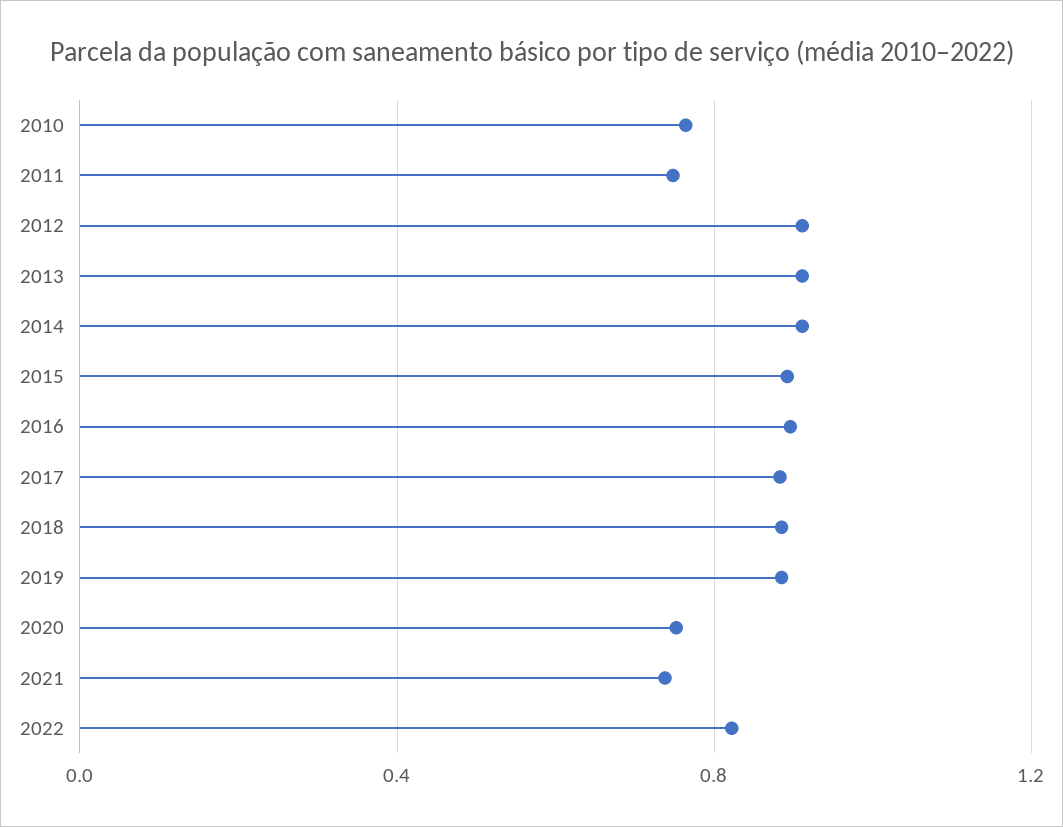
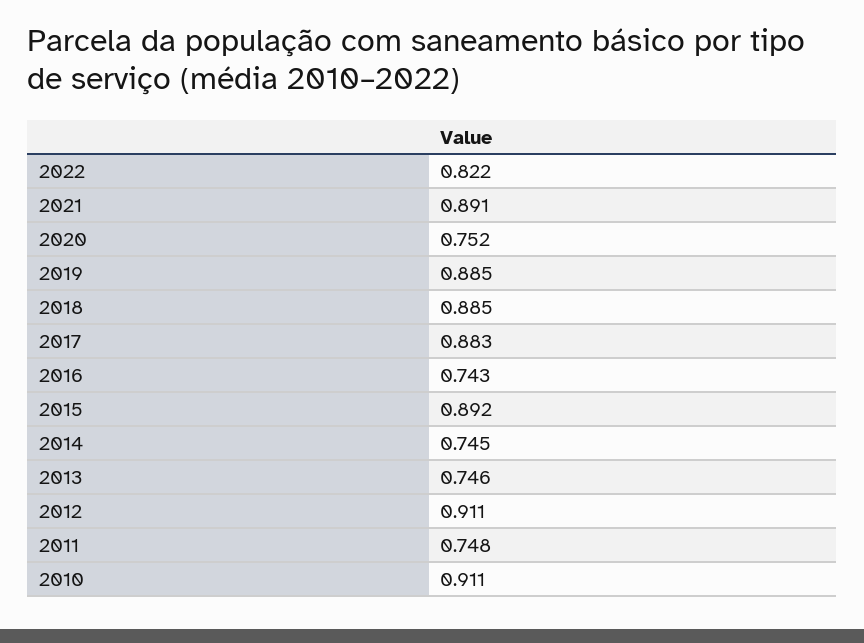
2010: 0.75 -> 0.911
2013: 0.9 -> 0.746
2014: 0.9 -> 0.745
2016: 0.9 -> 0.743
2021: 0.75 -> 0.891

